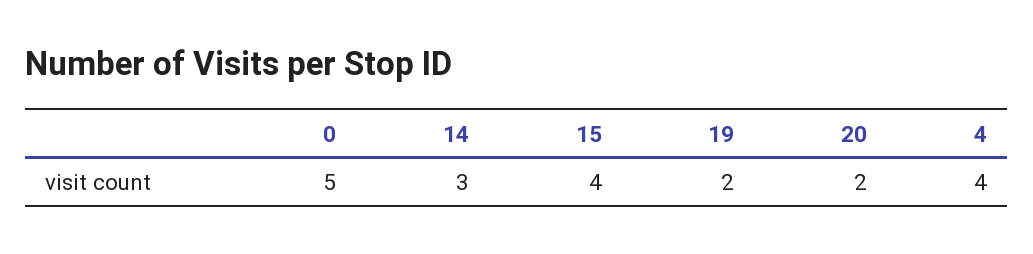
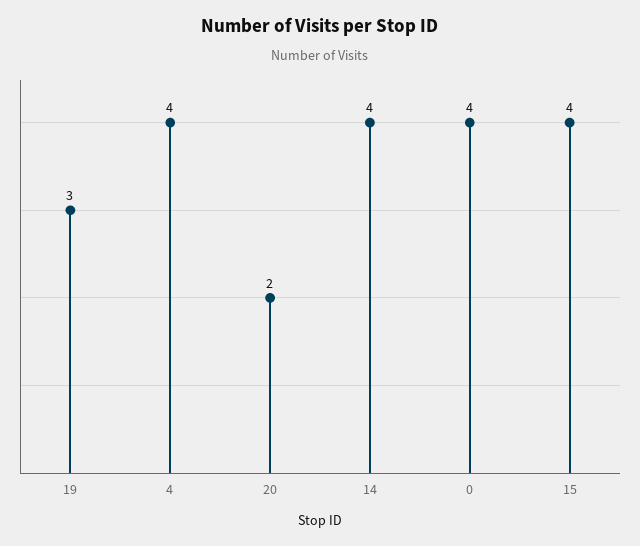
0: 5 -> 4
14: 3 -> 4
19: 2 -> 3

